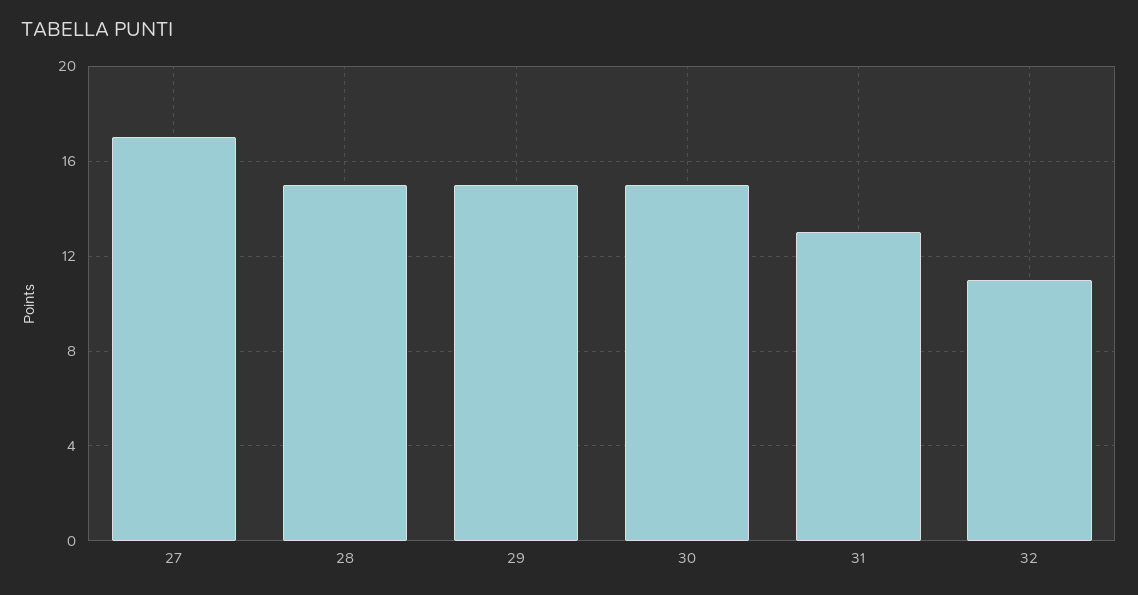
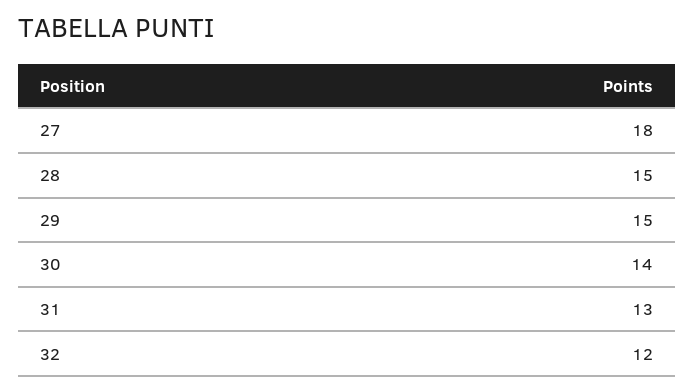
27: 17 -> 18
30: 15 -> 14
32: 11 -> 12

